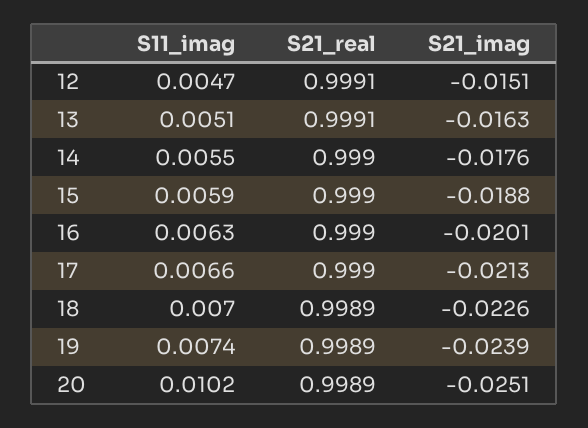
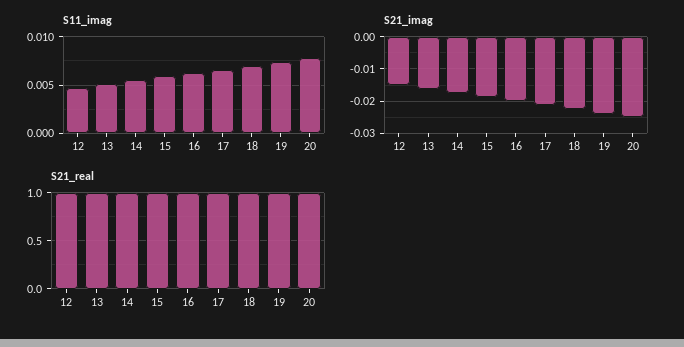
S11_imag, 20: 0.0102 -> 0.008

